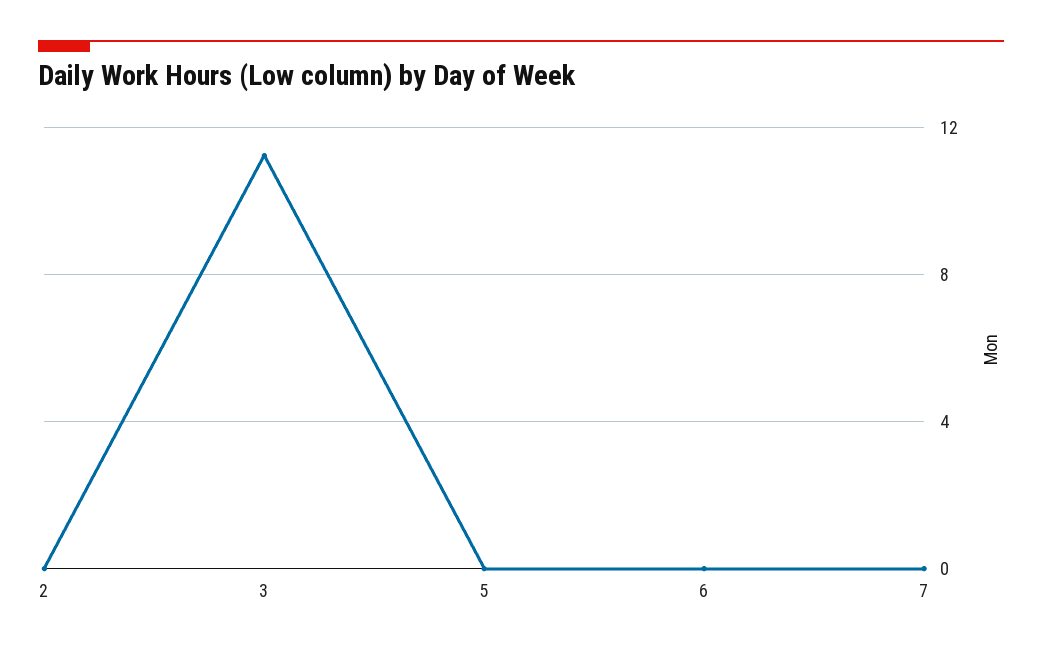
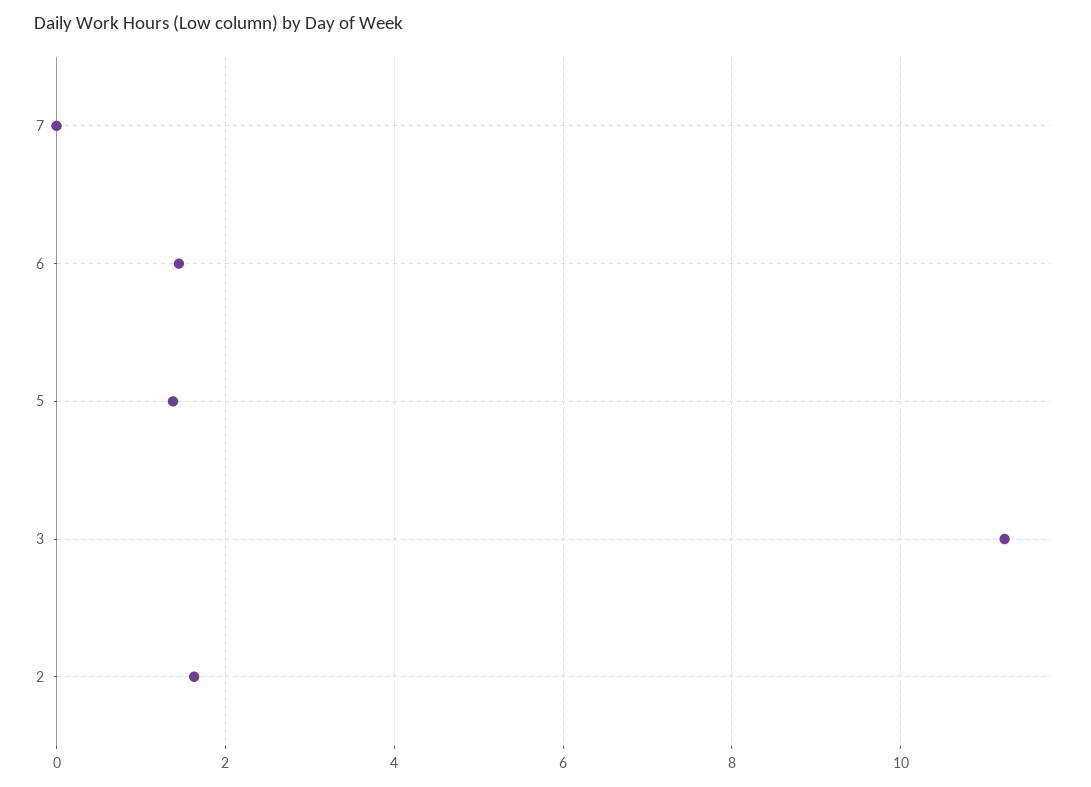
2: 0 -> 1.6
5: 0 -> 1.4
6: 0 -> 1.4

